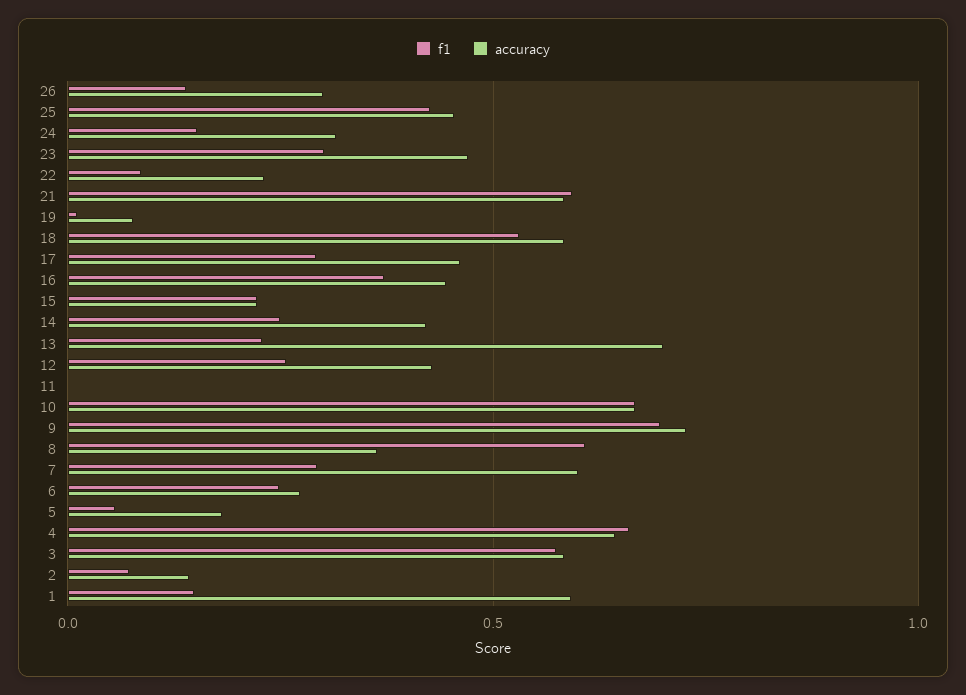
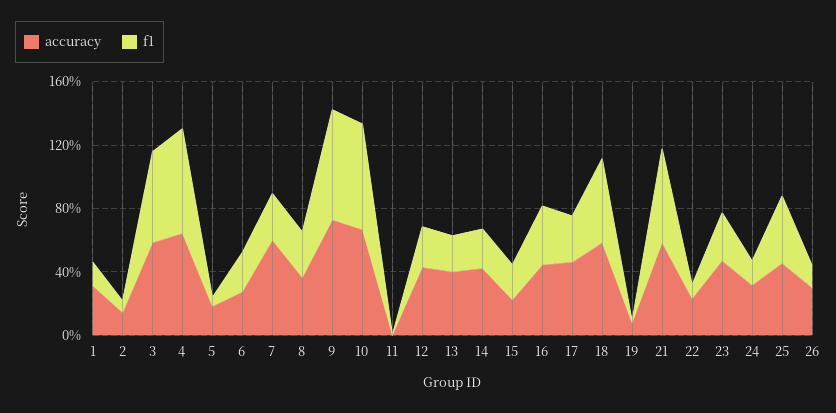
accuracy, 13: 0.7 -> 0.4
f1, 8: 0.6 -> 0.3
accuracy, 1: 0.6 -> 0.3

